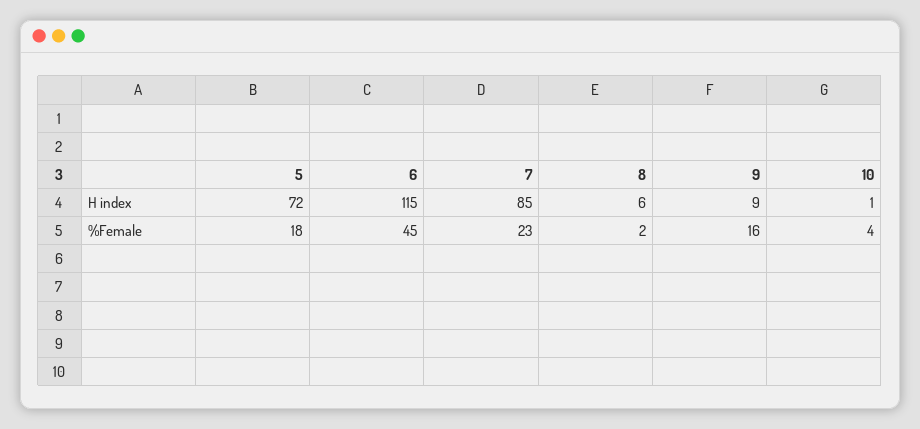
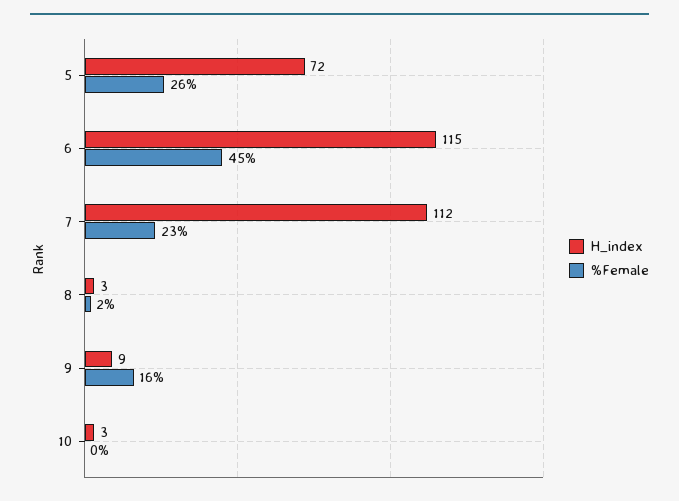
H index, 7: 85 -> 112
H index, 8: 6 -> 3
H index, 10: 1 -> 3
%Female, 5: 18 -> 26
%Female, 10: 4 -> 0

